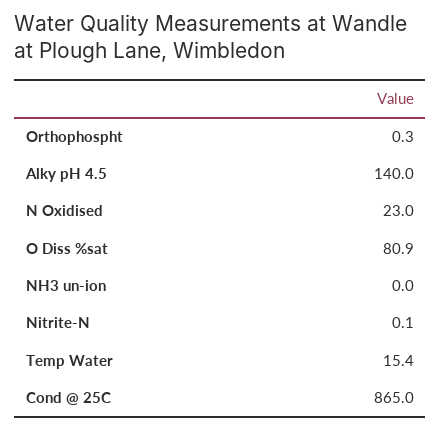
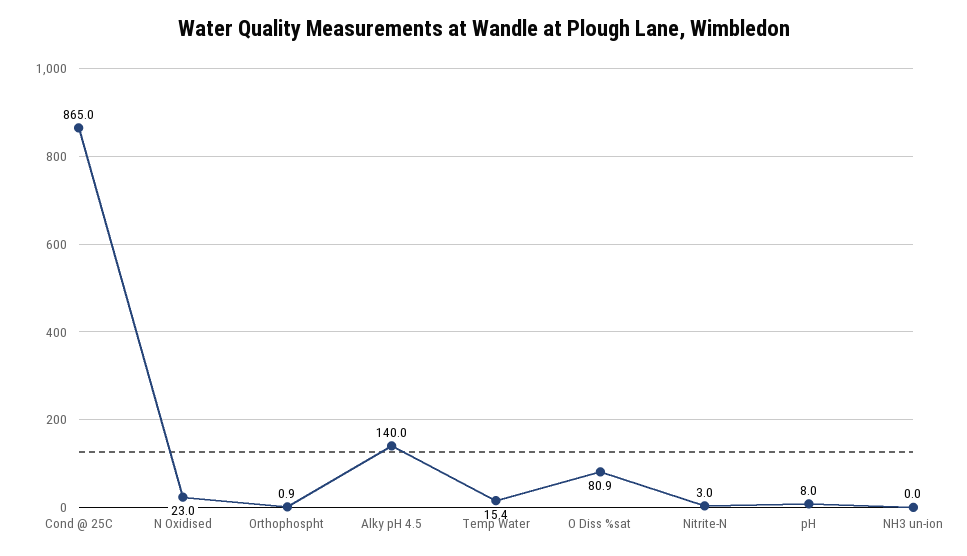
Orthophospht: 0.3 -> 0.9
Nitrite-N: 0.1 -> 3
pH: none -> 8

